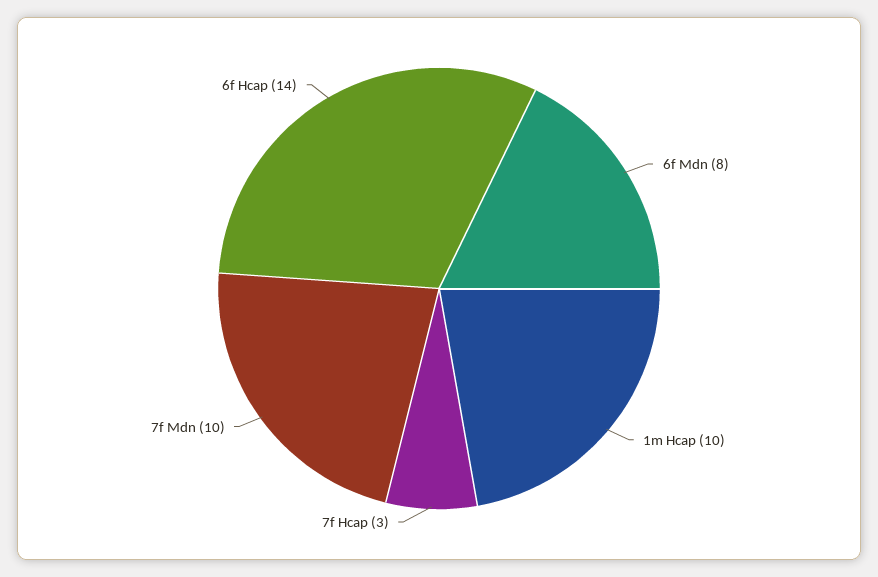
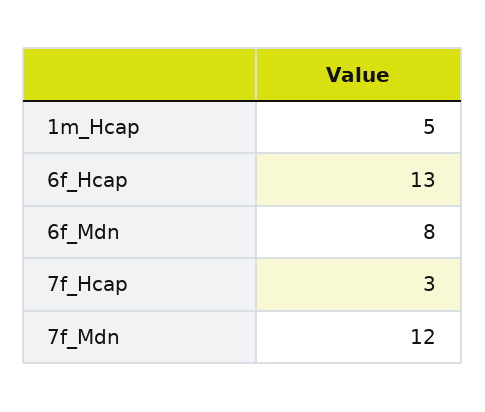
1m Hcap: 10 -> 5
7f Mdn: 10 -> 12
6f Hcap: 14 -> 13

